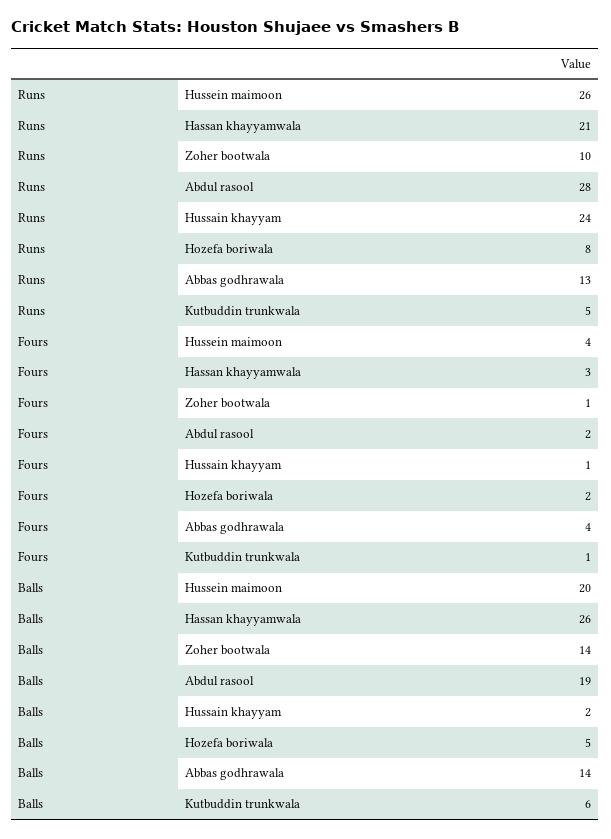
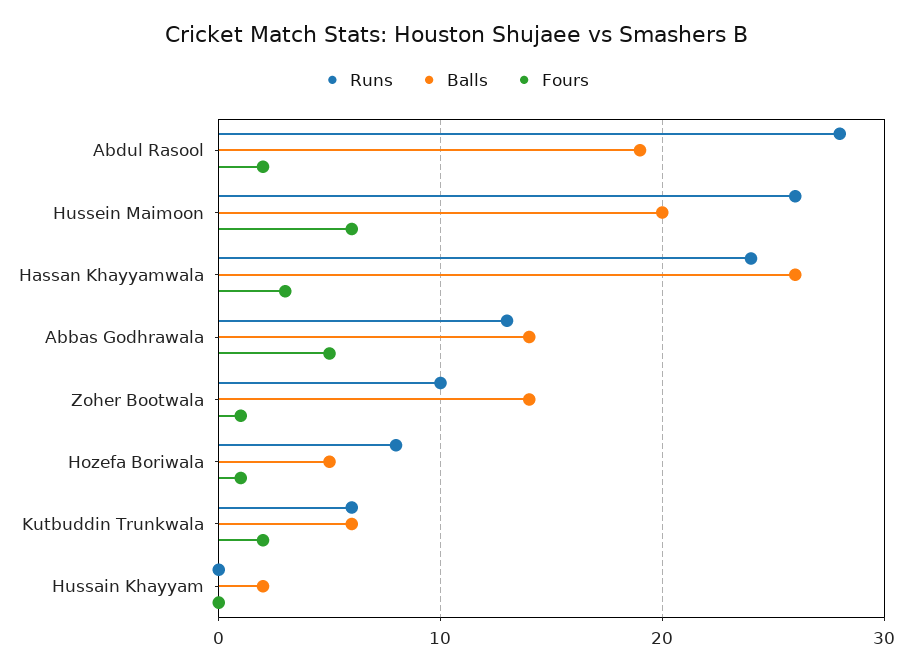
Runs, Hassan khayyamwala: 21 -> 24
Runs, Hussain khayyam: 24 -> 0
Runs, Kutbuddin trunkwala: 5 -> 6
Fours, Hussein maimoon: 4 -> 6
Fours, Hussain khayyam: 1 -> 0
Fours, Hozefa boriwala: 2 -> 1
Fours, Abbas godhrawala: 4 -> 5
Fours, Kutbuddin trunkwala: 1 -> 2

